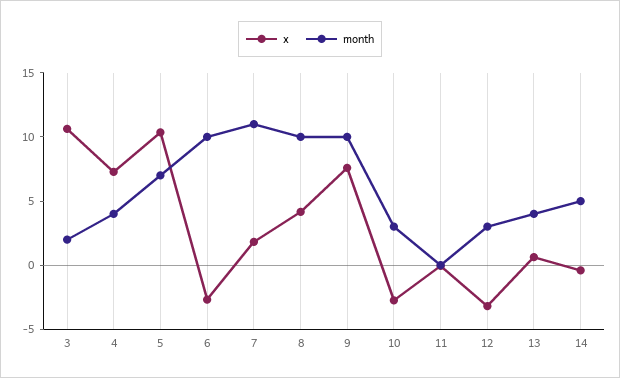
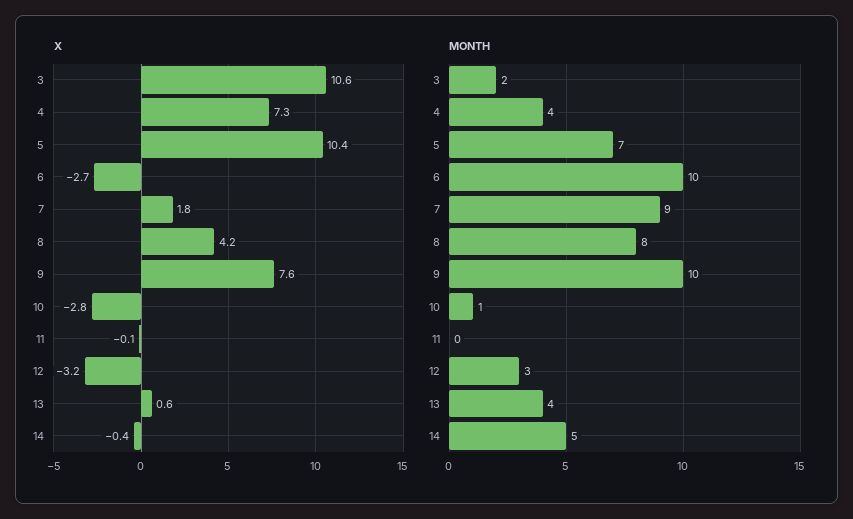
month, 7: 11 -> 9
month, 8: 10 -> 8
month, 10: 3 -> 1

